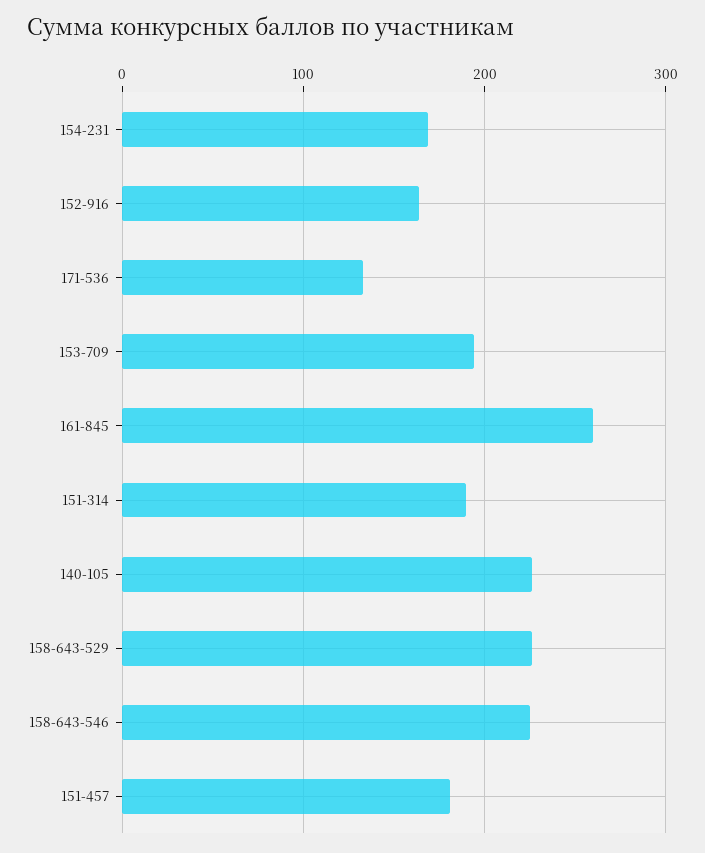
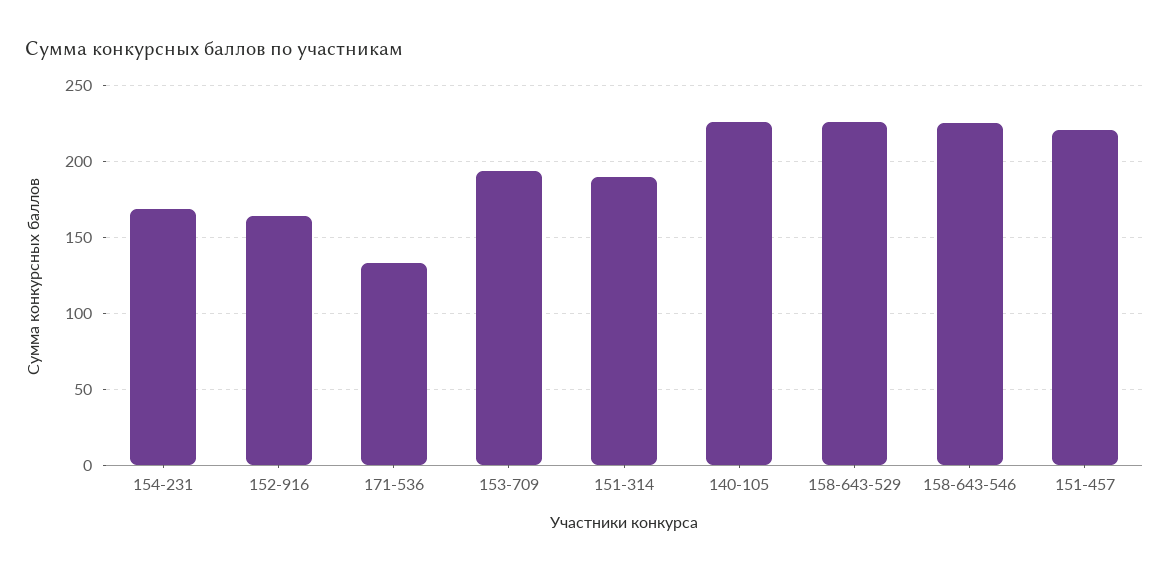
161-845: 260 -> none
151-457: 180 -> 220

